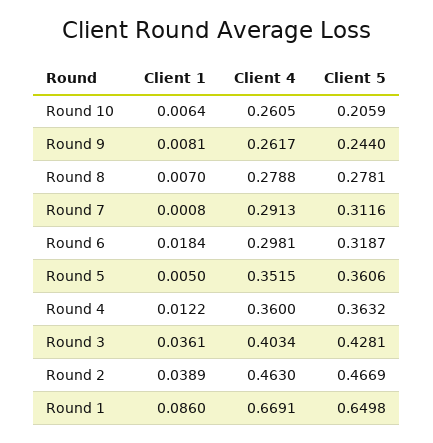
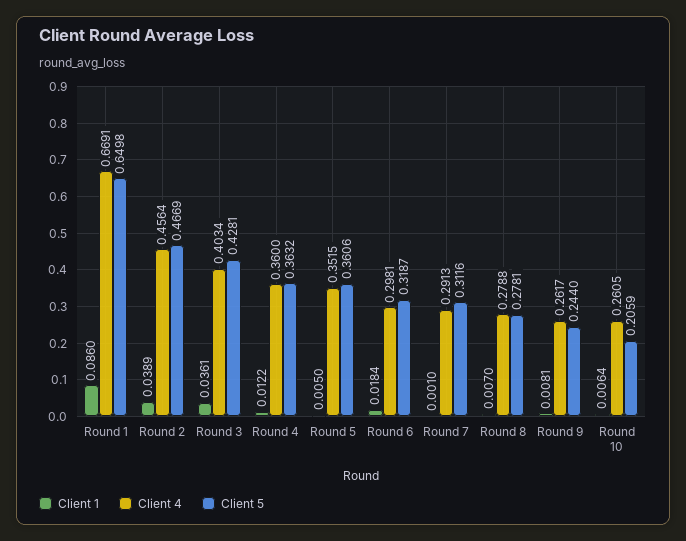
Client 1, Round 7: 0.0008 -> 0.001
Client 4, Round 2: 0.463 -> 0.4564

